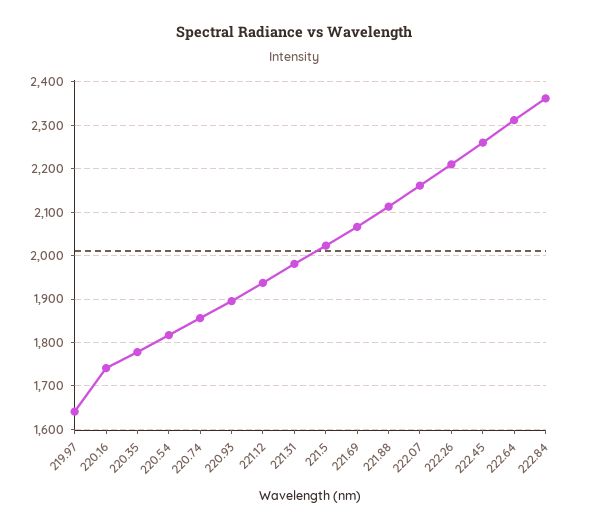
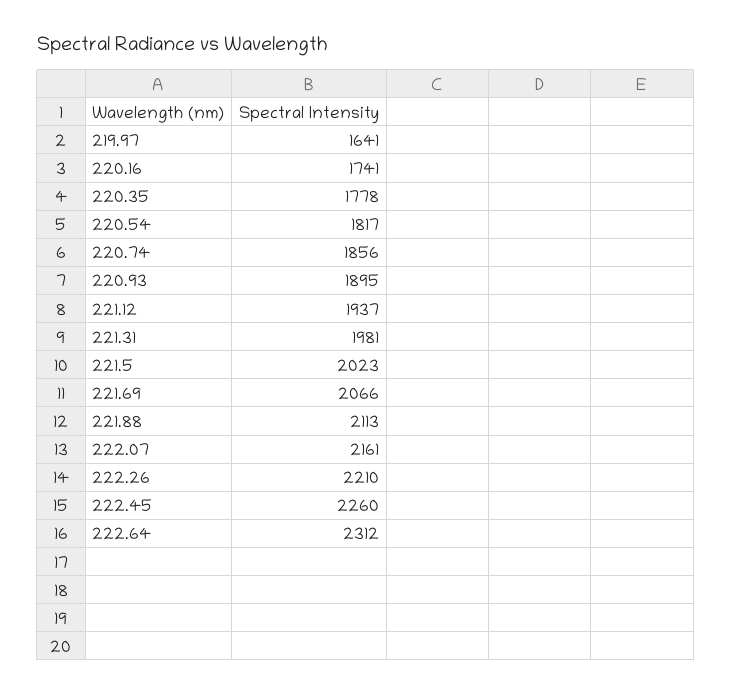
222.84: 2360 -> none

